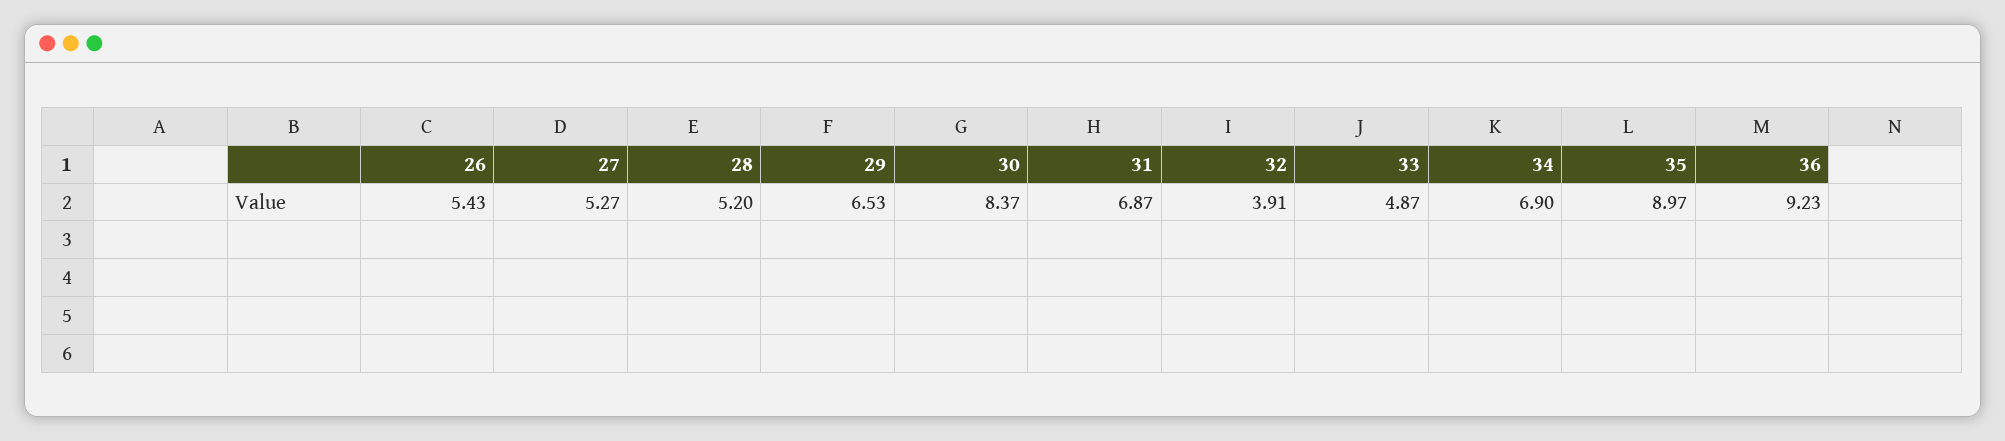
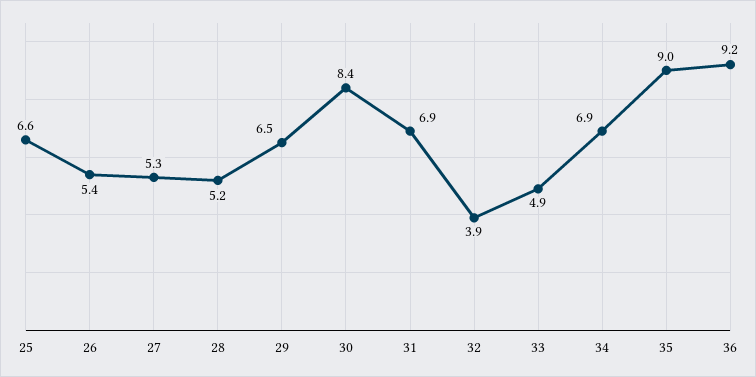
25: none -> 6.6

